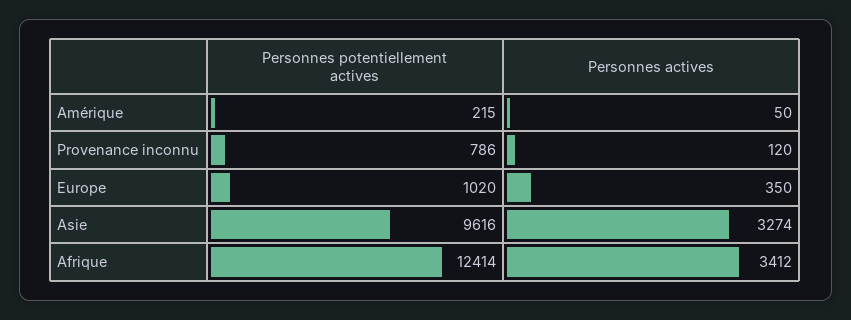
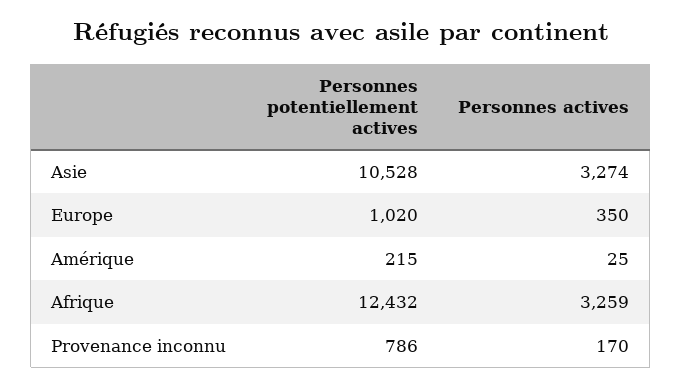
Personnes actives, Amérique: 50 -> 25
Personnes actives, Provenance inconnu: 120 -> 170
Personnes potentiellement actives, Asie: 9616 -> 10528
Personnes potentiellement actives, Afrique: 12414 -> 12432
Personnes actives, Afrique: 3412 -> 3259

